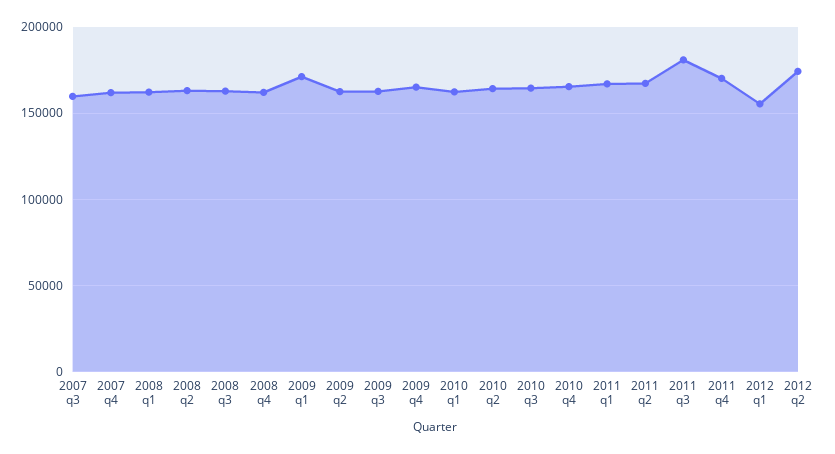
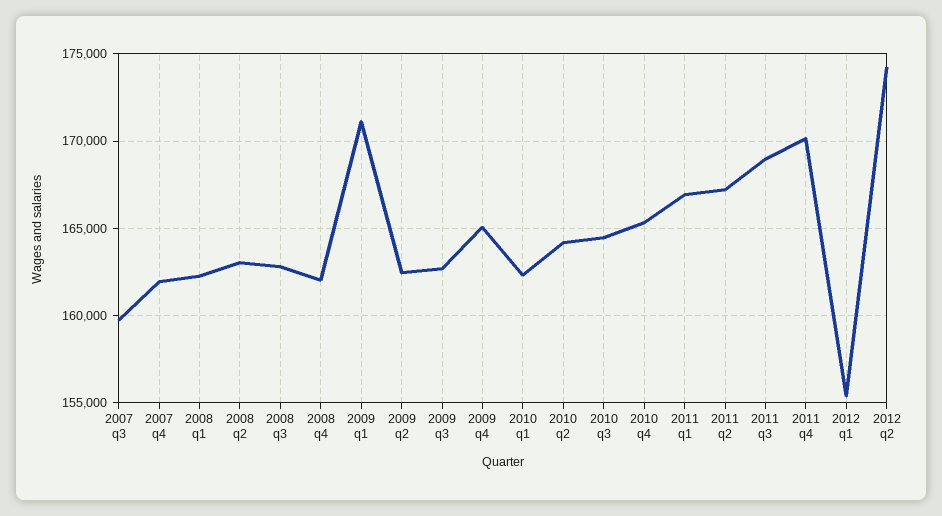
2011 q3: 180000 -> 169000

